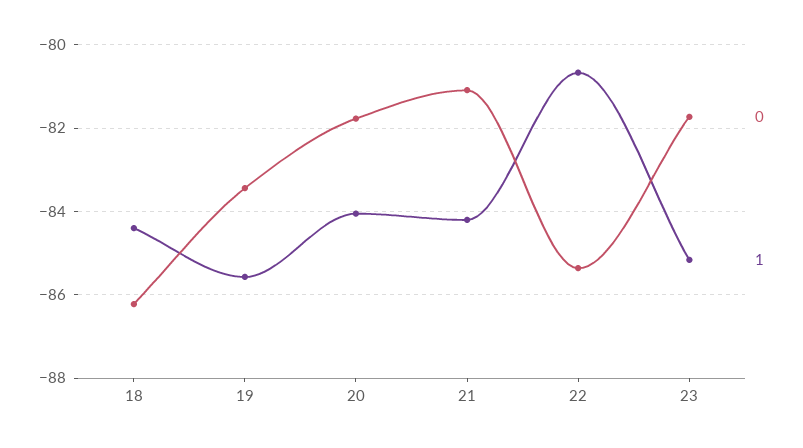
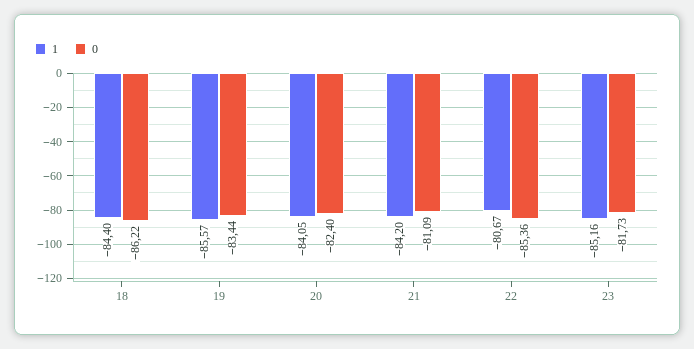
0, 20: -81.8 -> -82.4

